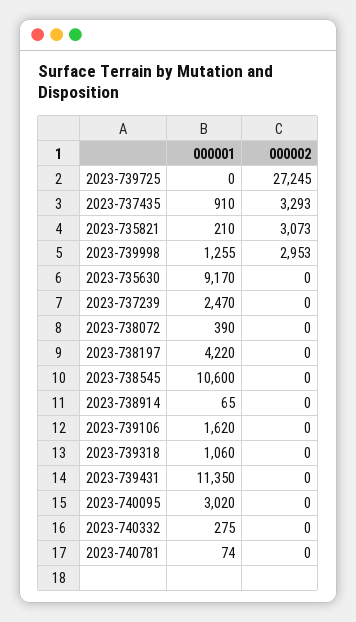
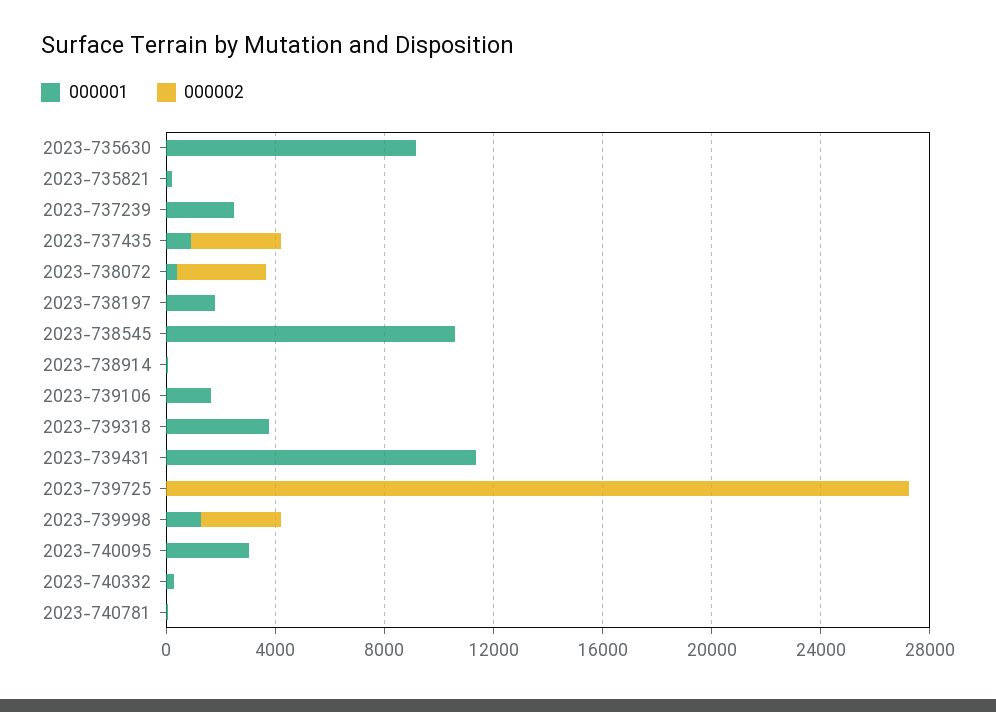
000002, 2023-735821: 3073 -> 0
000002, 2023-738072: 0 -> 3000
000001, 2023-738197: 4220 -> 2000
000001, 2023-739318: 1060 -> 4000

